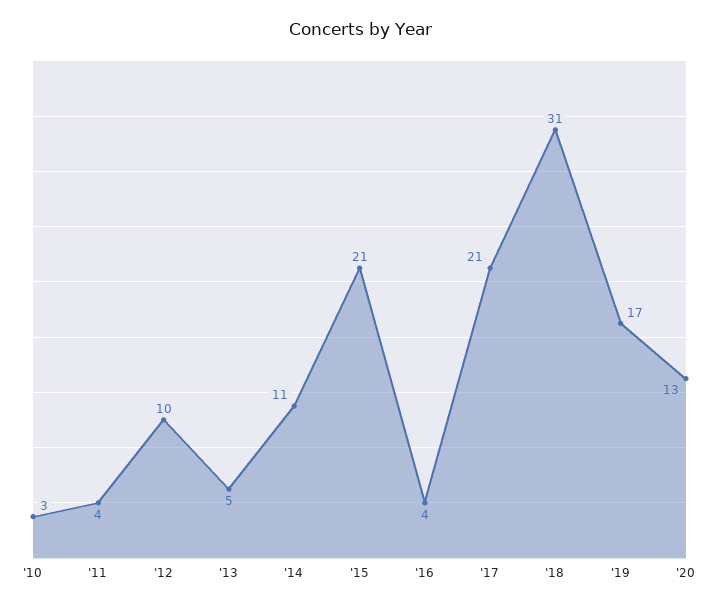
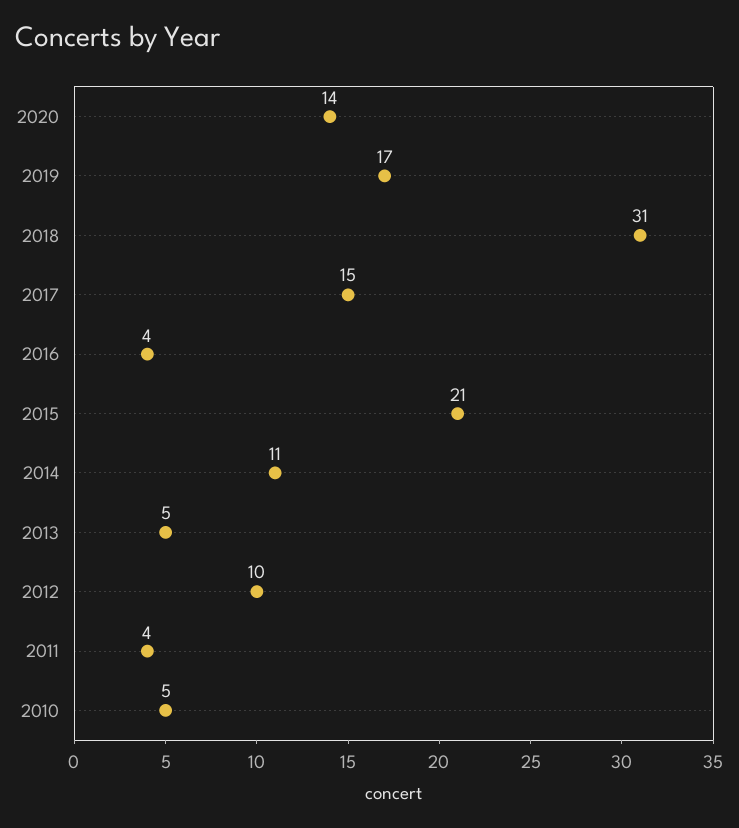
'10: 3 -> 5
'17: 21 -> 15
'20: 13 -> 14

